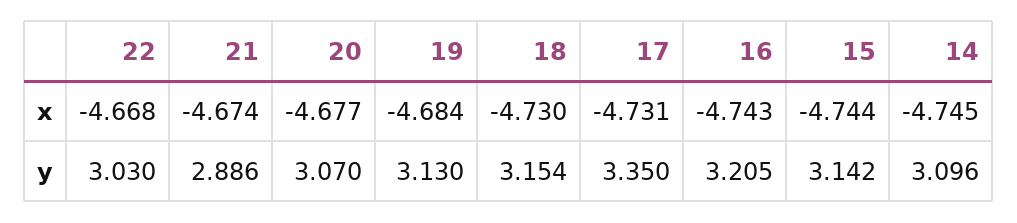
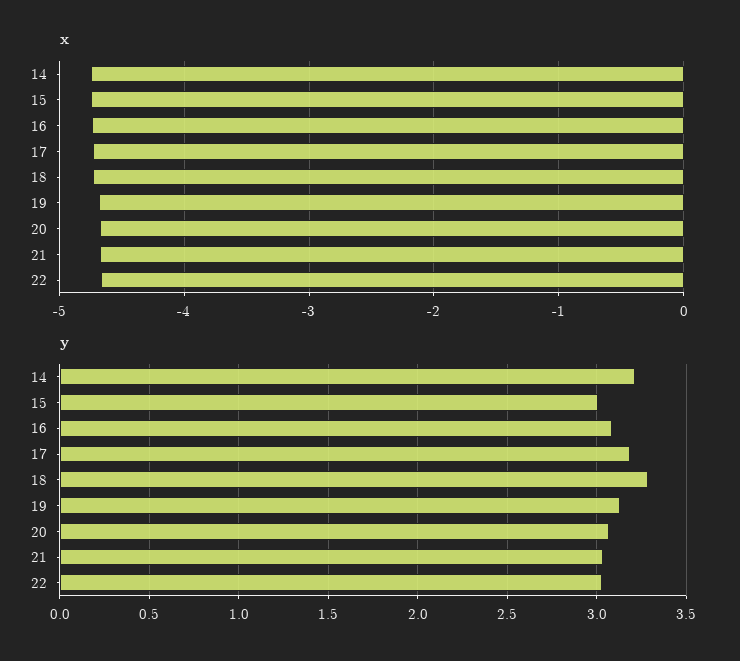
y, 21: 2.886 -> 3.05
y, 18: 3.154 -> 3.3
y, 17: 3.35 -> 3.2
y, 16: 3.205 -> 3.1
y, 15: 3.142 -> 3
y, 14: 3.096 -> 3.2

